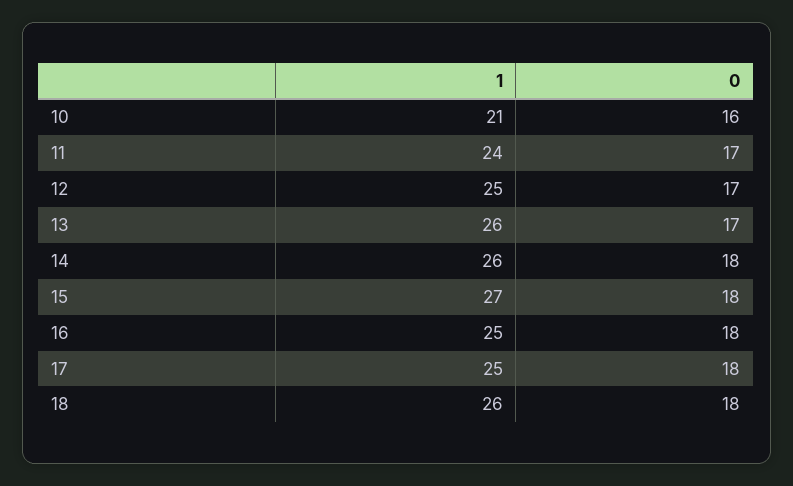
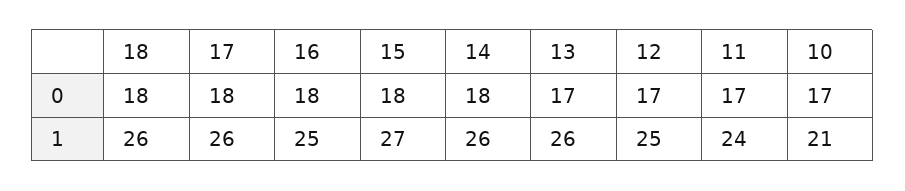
0, 10: 16 -> 17
1, 17: 25 -> 26

